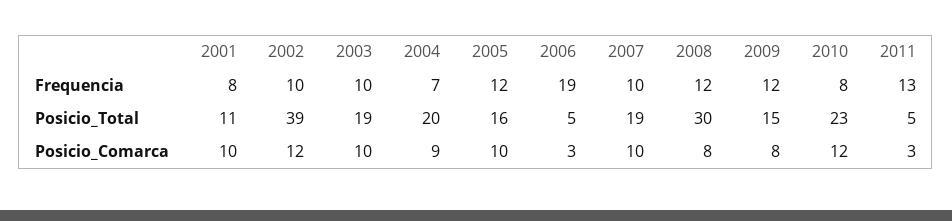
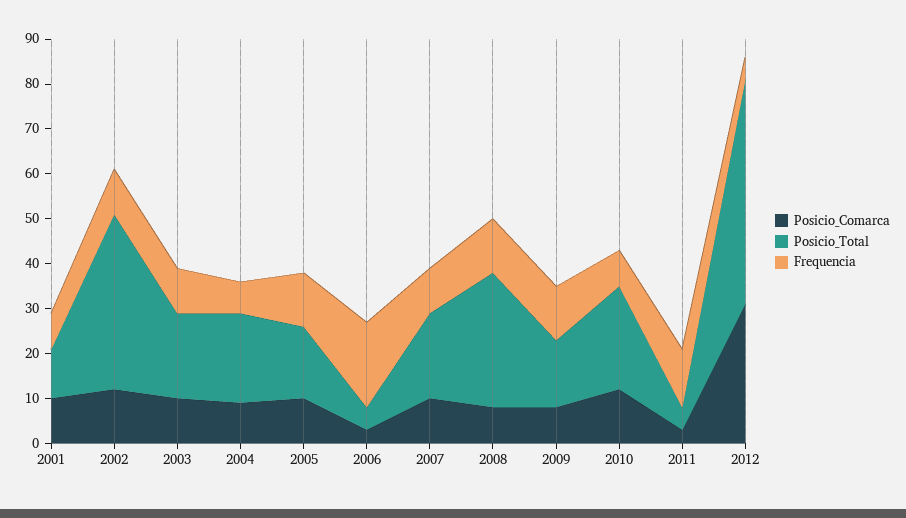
Posicio_Comarca, 2012: none -> 30
Posicio_Total, 2012: none -> 50
Frequencia, 2012: none -> 5

